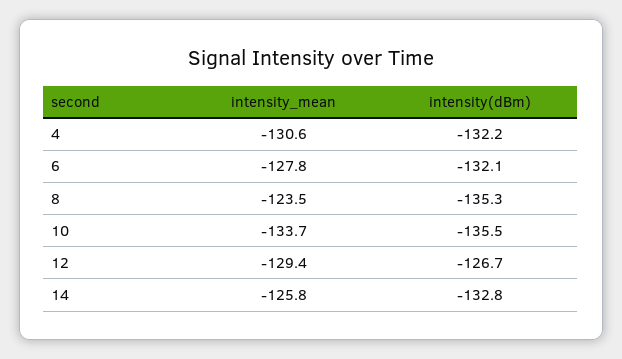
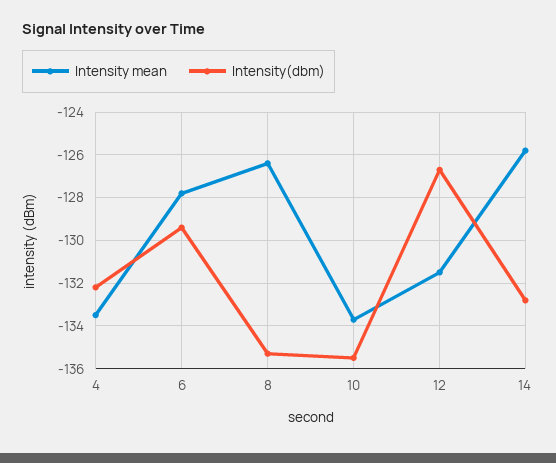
intensity_mean, 4: -130.6 -> -133.5
intensity(dBm), 6: -132.1 -> -129.5
intensity_mean, 8: -123.5 -> -126.5
intensity_mean, 12: -129.4 -> -131.5

